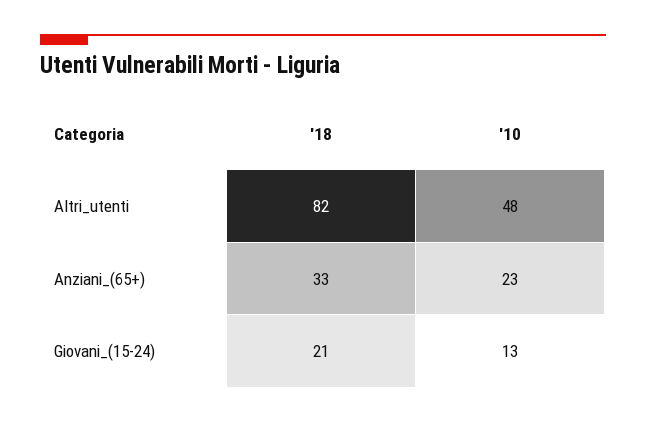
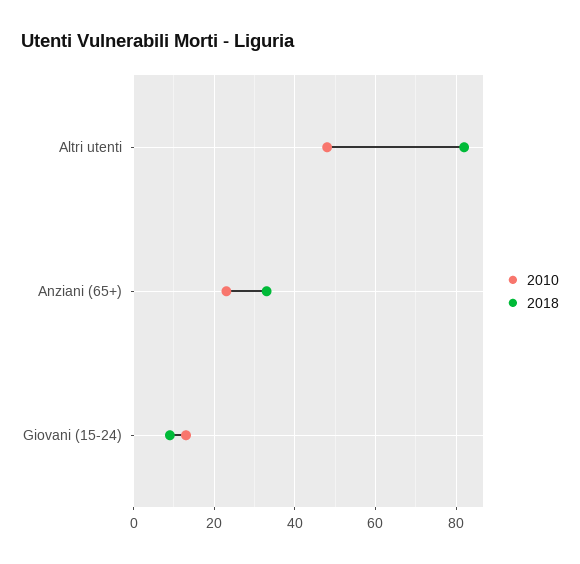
'18, Giovani_(15-24): 21 -> 10

